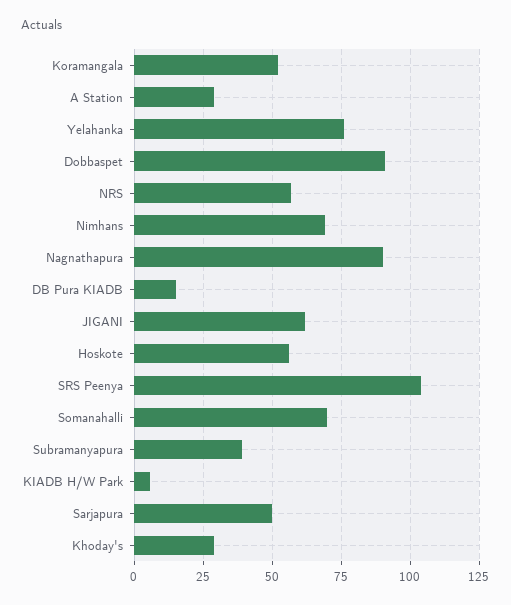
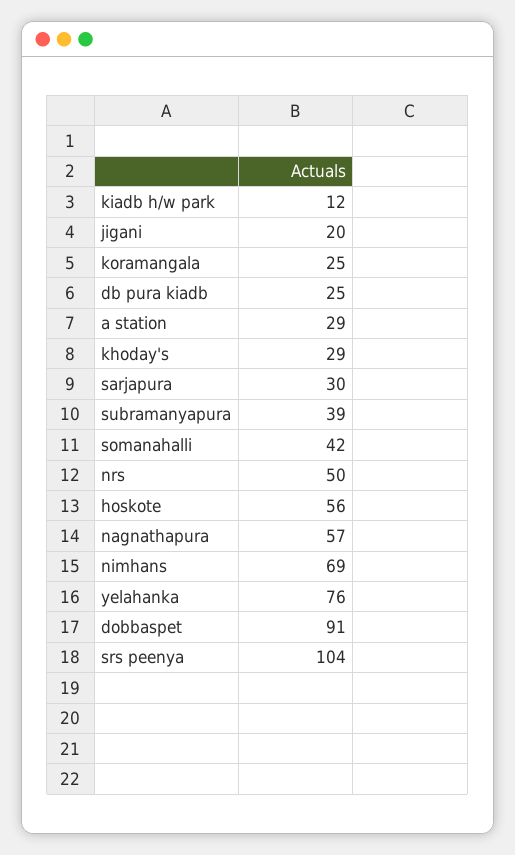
Koramangala: 52.5 -> 25
NRS: 57.5 -> 50
Nagnathapura: 90 -> 57
DB Pura KIADB: 15 -> 25
JIGANI: 62.5 -> 20
Somanahalli: 70 -> 42
KIADB H/W Park: 5 -> 12
Sarjapura: 50 -> 30

